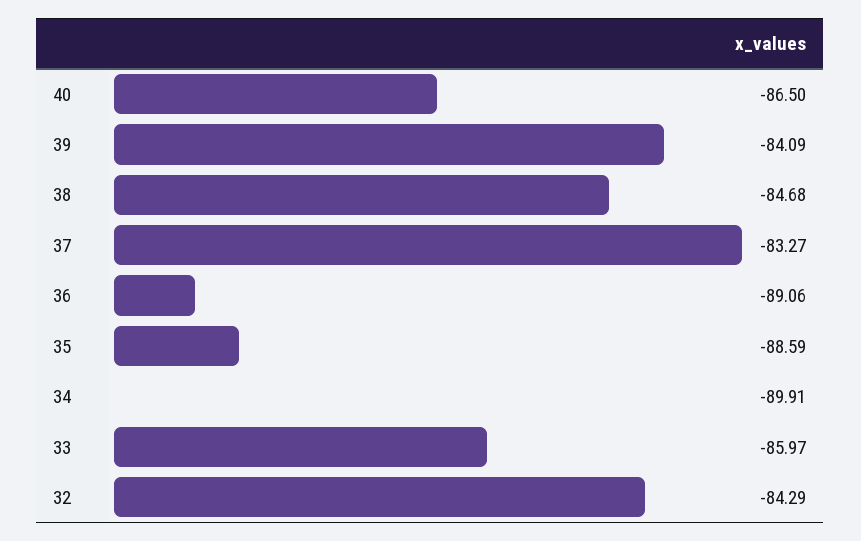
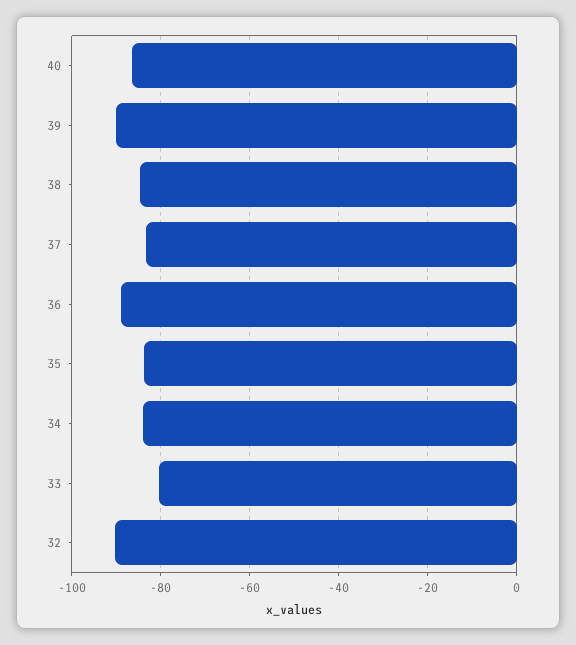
39: -84.09 -> -90
35: -88.59 -> -84
34: -89.91 -> -84
33: -85.97 -> -80
32: -84.29 -> -90

